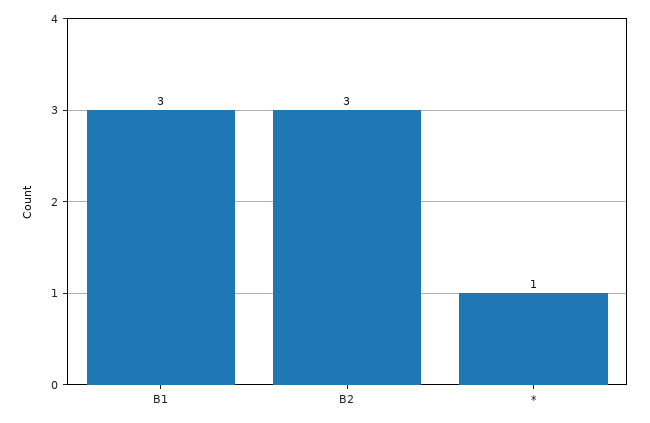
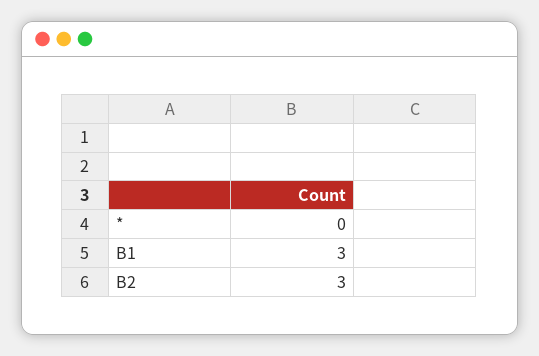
*: 1 -> 0

